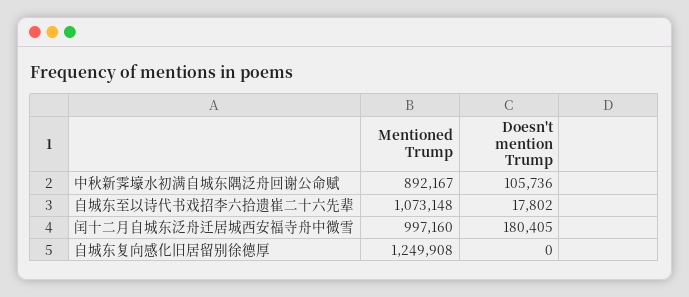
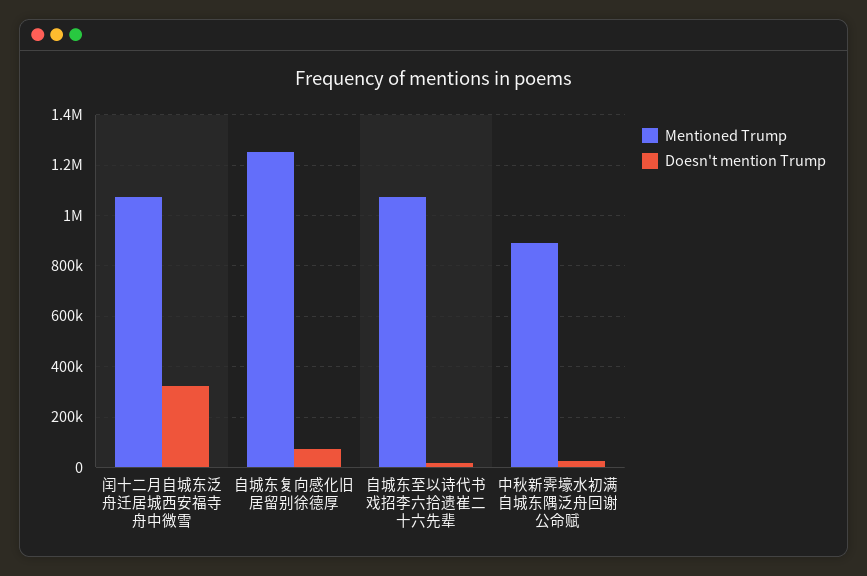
Doesn't mention Trump, 中秋新霁壕水初满自城东隅泛舟回谢公命赋: 105736 -> 25000
Mentioned Trump, 闰十二月自城东泛舟迁居城西安福寺舟中微雪: 997160 -> 1075000
Doesn't mention Trump, 闰十二月自城东泛舟迁居城西安福寺舟中微雪: 180405 -> 325000
Doesn't mention Trump, 自城东复向感化旧居留别徐德厚: 0 -> 75000

